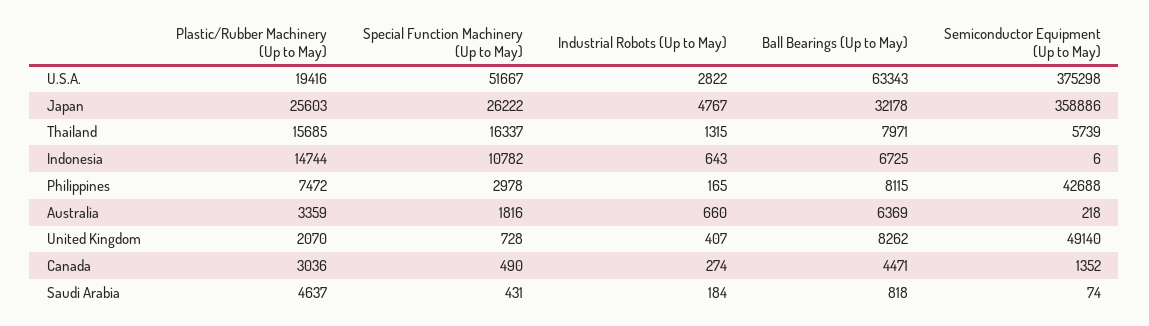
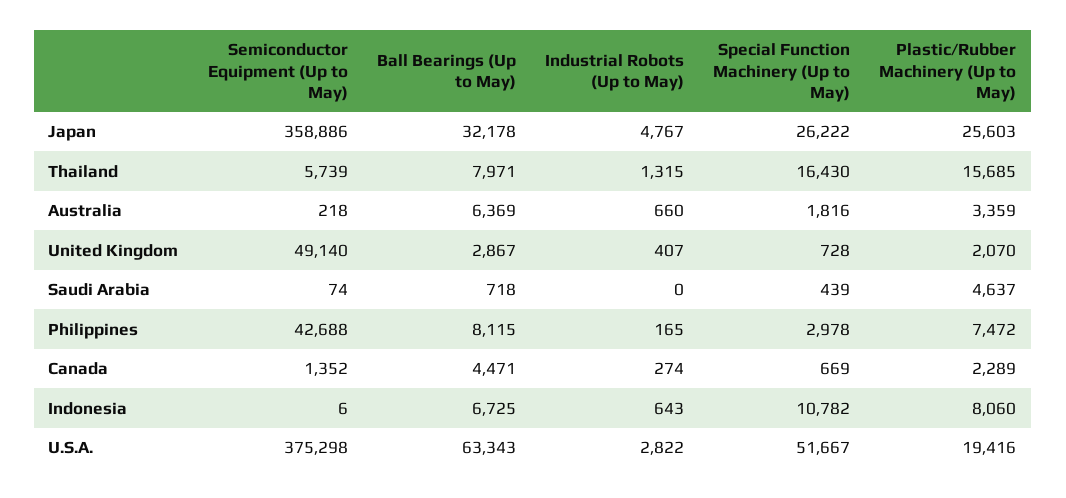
Special Function Machinery (Up to May), Thailand: 16337 -> 16430
Plastic/Rubber Machinery (Up to May), Indonesia: 14744 -> 8060
Ball Bearings (Up to May), United Kingdom: 8262 -> 2867
Plastic/Rubber Machinery (Up to May), Canada: 3036 -> 2289
Special Function Machinery (Up to May), Canada: 490 -> 669
Special Function Machinery (Up to May), Saudi Arabia: 431 -> 439
Industrial Robots (Up to May), Saudi Arabia: 184 -> 0
Ball Bearings (Up to May), Saudi Arabia: 818 -> 718

